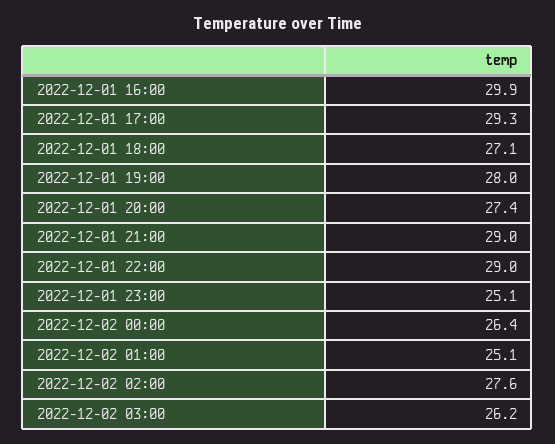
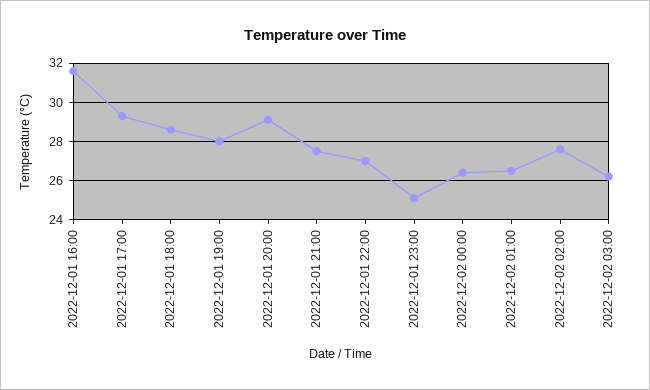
2022-12-01 16:00: 29.9 -> 31.5
2022-12-01 18:00: 27.1 -> 28.5
2022-12-01 20:00: 27.4 -> 29
2022-12-01 21:00: 29 -> 27.5
2022-12-01 22:00: 29 -> 27
2022-12-02 01:00: 25.1 -> 26.5

